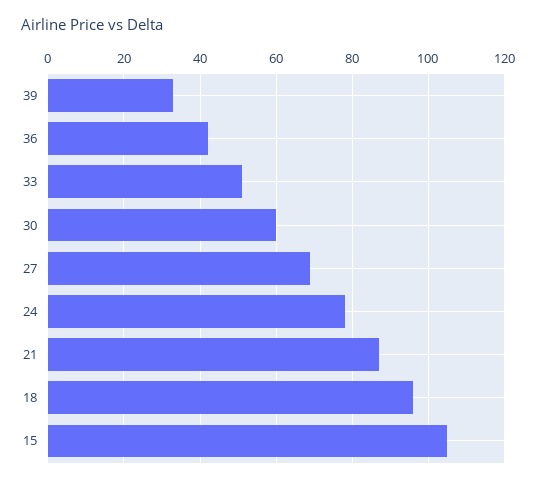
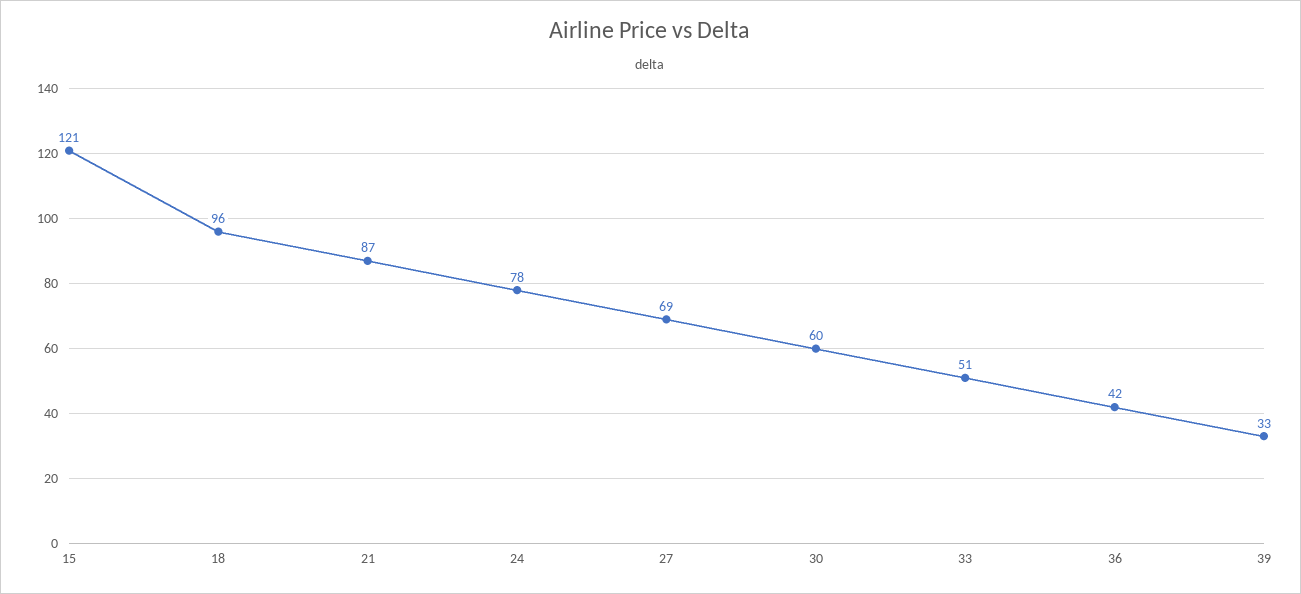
15: 105 -> 121

